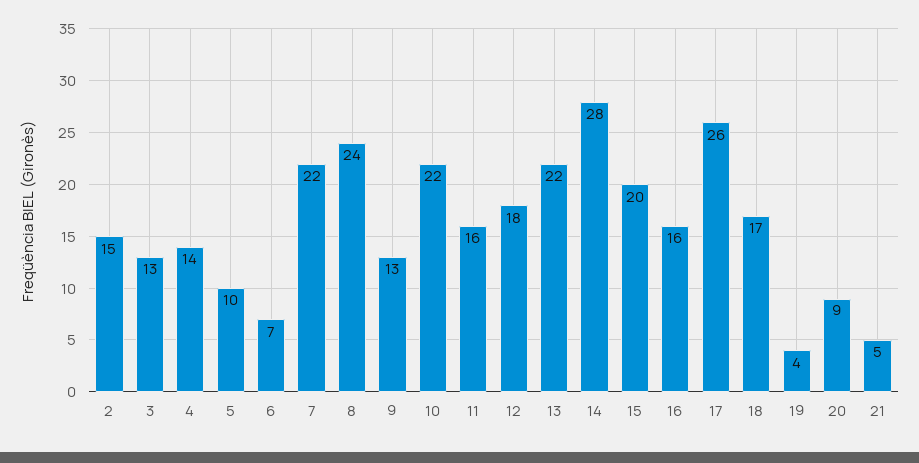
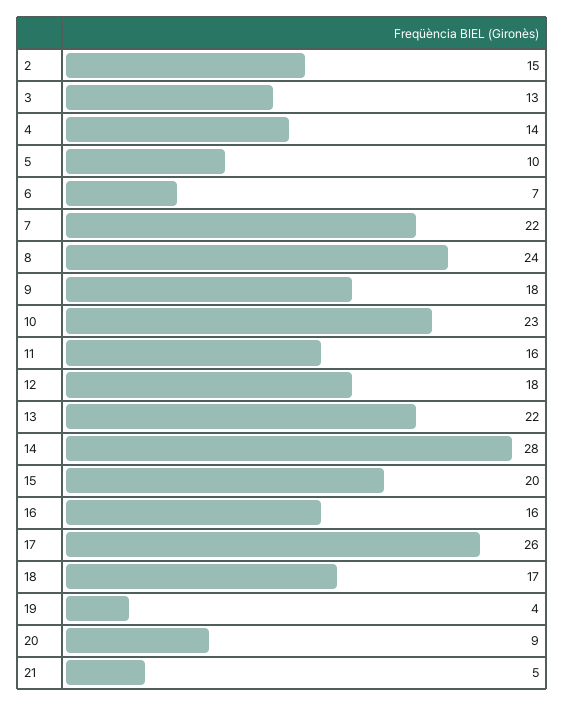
9: 13 -> 18
10: 22 -> 23

